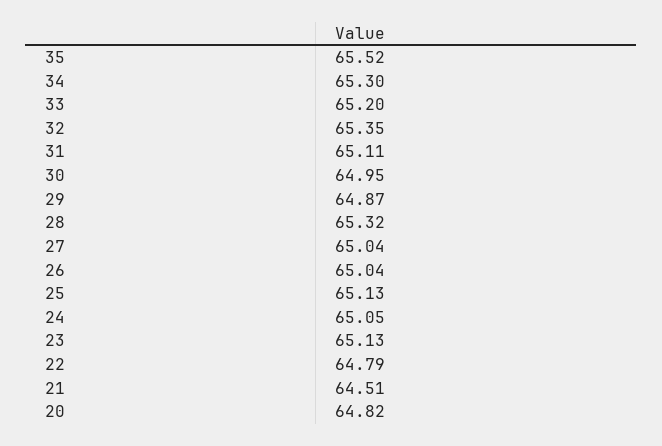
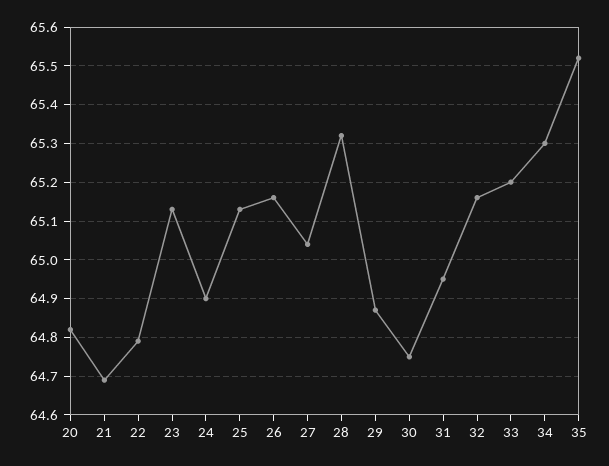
32: 65.35 -> 65.15
31: 65.11 -> 64.95
30: 64.95 -> 64.75
26: 65.04 -> 65.15
24: 65.05 -> 64.9
21: 64.51 -> 64.7

